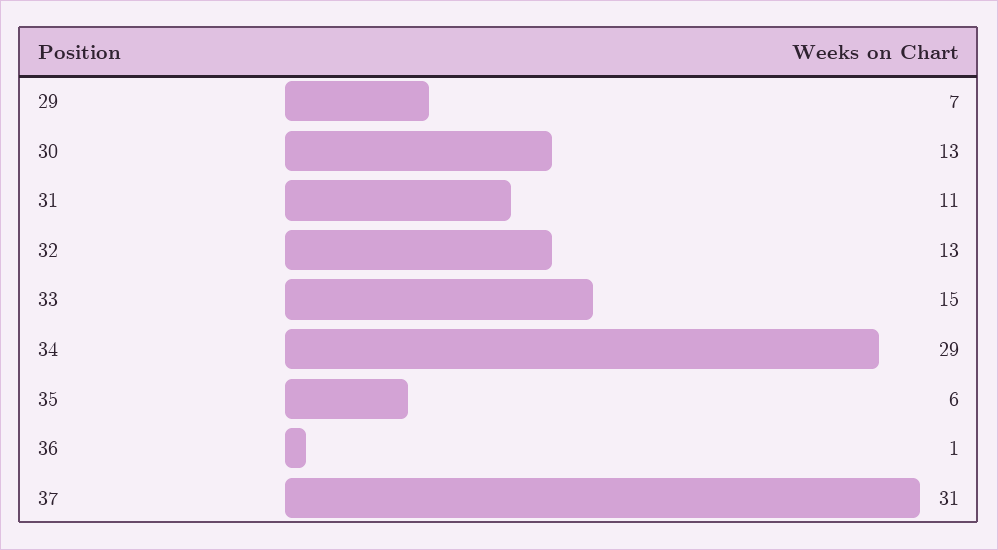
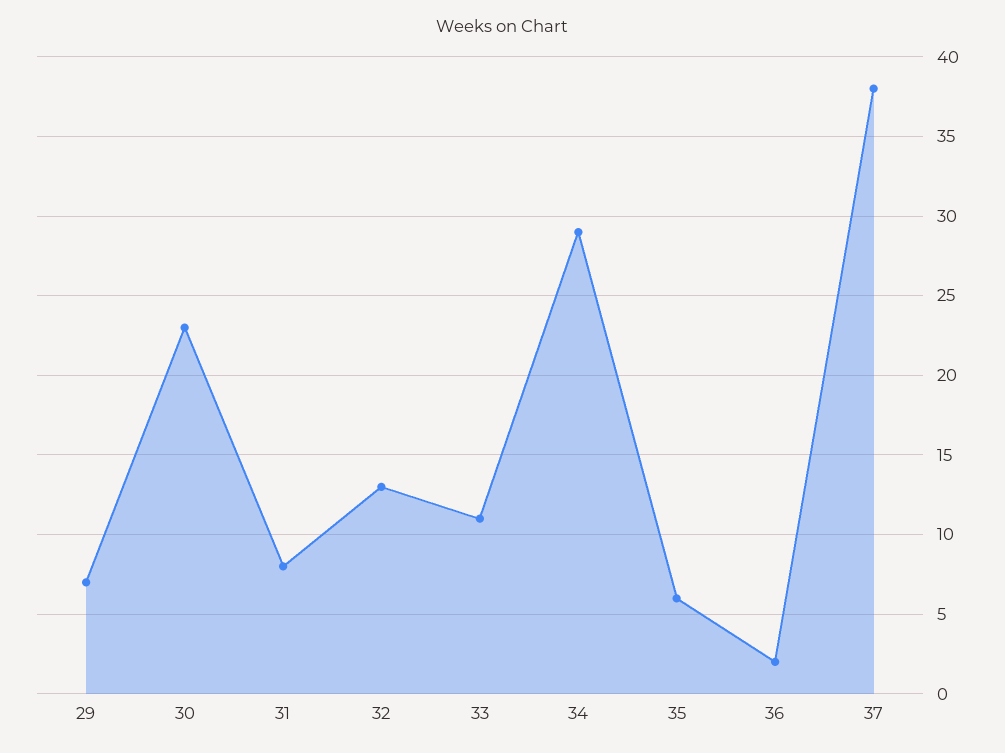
30: 13 -> 23
31: 11 -> 8
33: 15 -> 11
36: 1 -> 2
37: 31 -> 38

